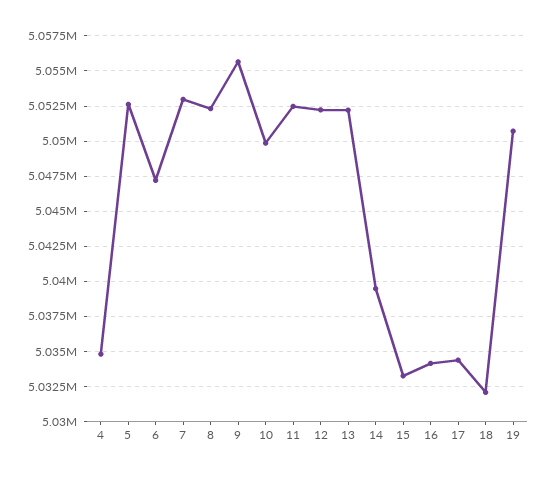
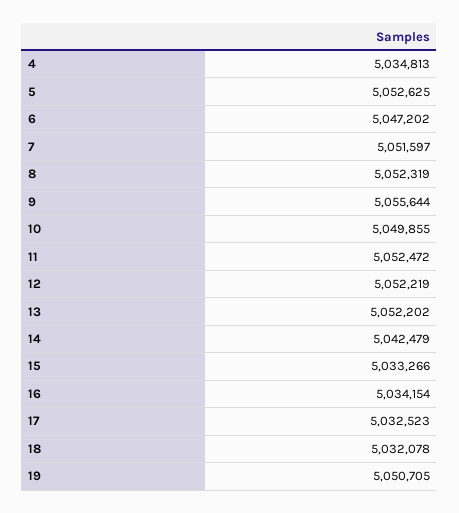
7: 5053000 -> 5051597
14: 5039500 -> 5042479
17: 5034500 -> 5032523

